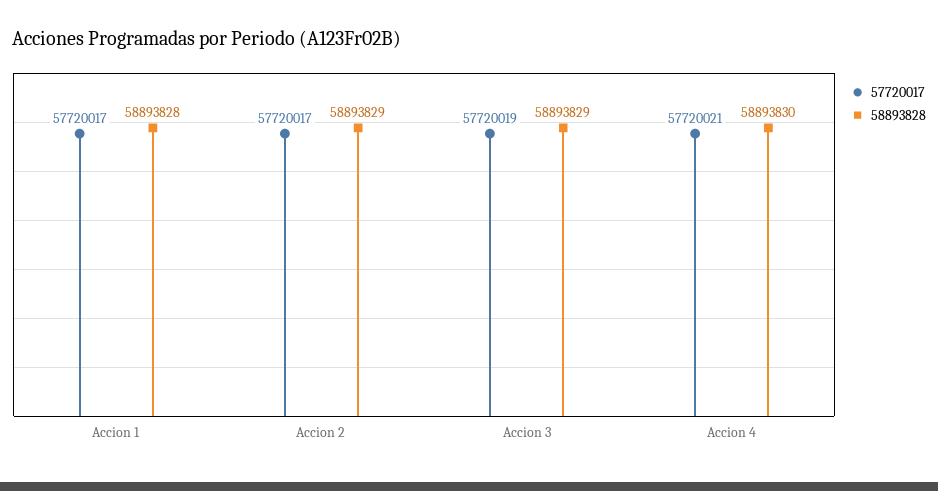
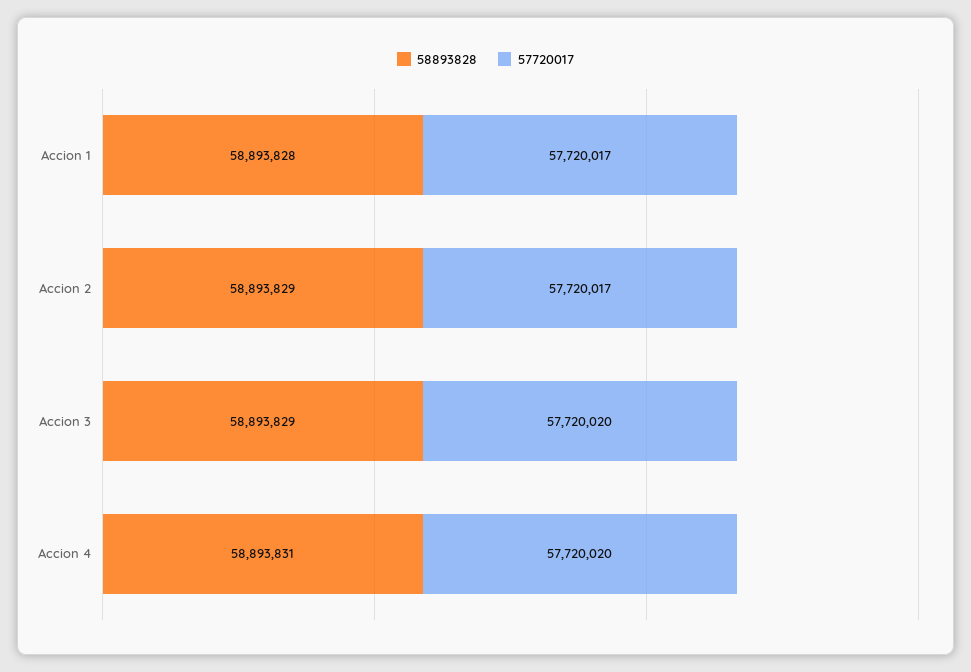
57720017, Accion 3: 57720019 -> 57720020
57720017, Accion 4: 57720021 -> 57720020
58893828, Accion 4: 58893830 -> 58893831

